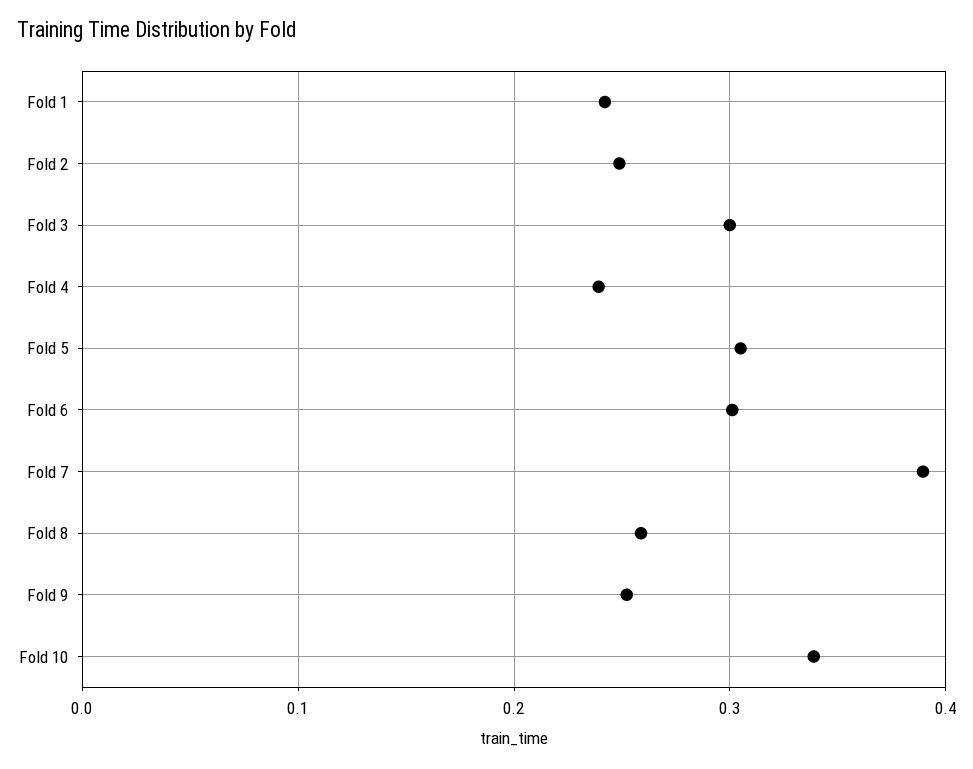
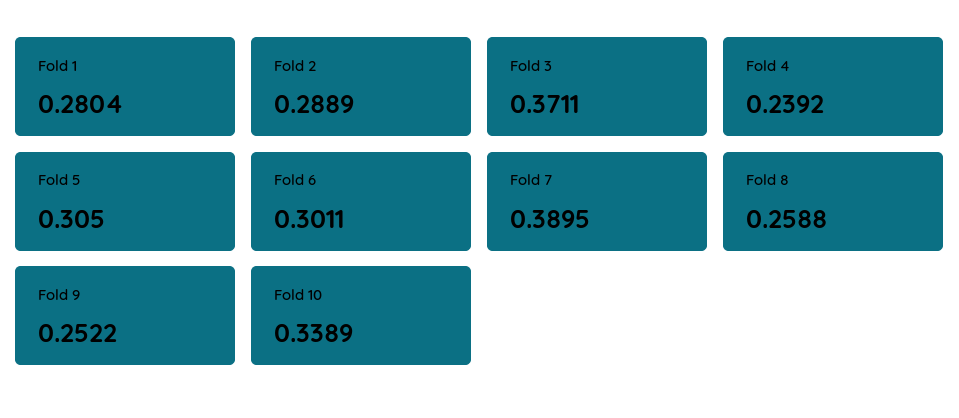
Fold 1: 0.24 -> 0.2804
Fold 2: 0.25 -> 0.2889
Fold 3: 0.3 -> 0.3711

